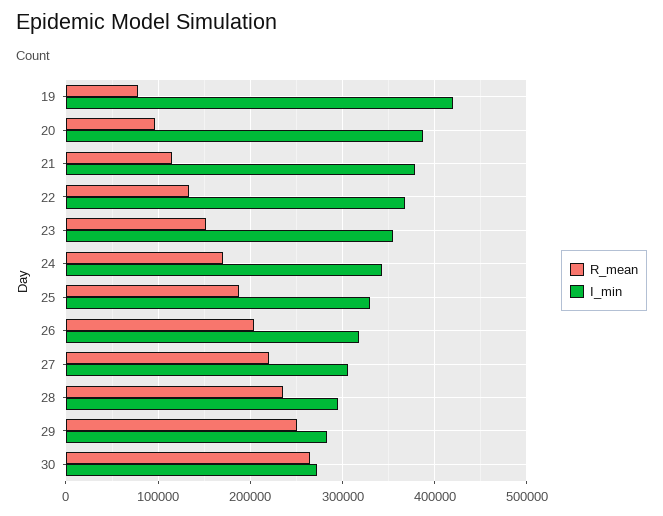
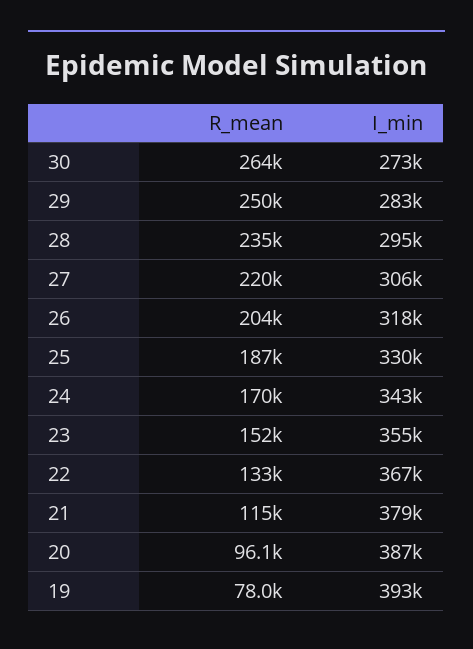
I_min, 19: 420000 -> 393000

